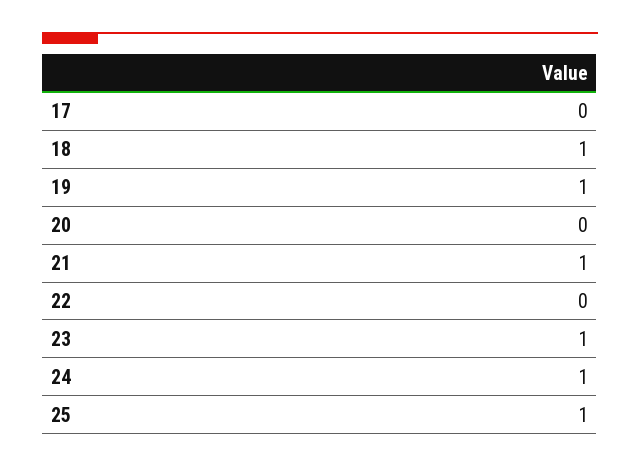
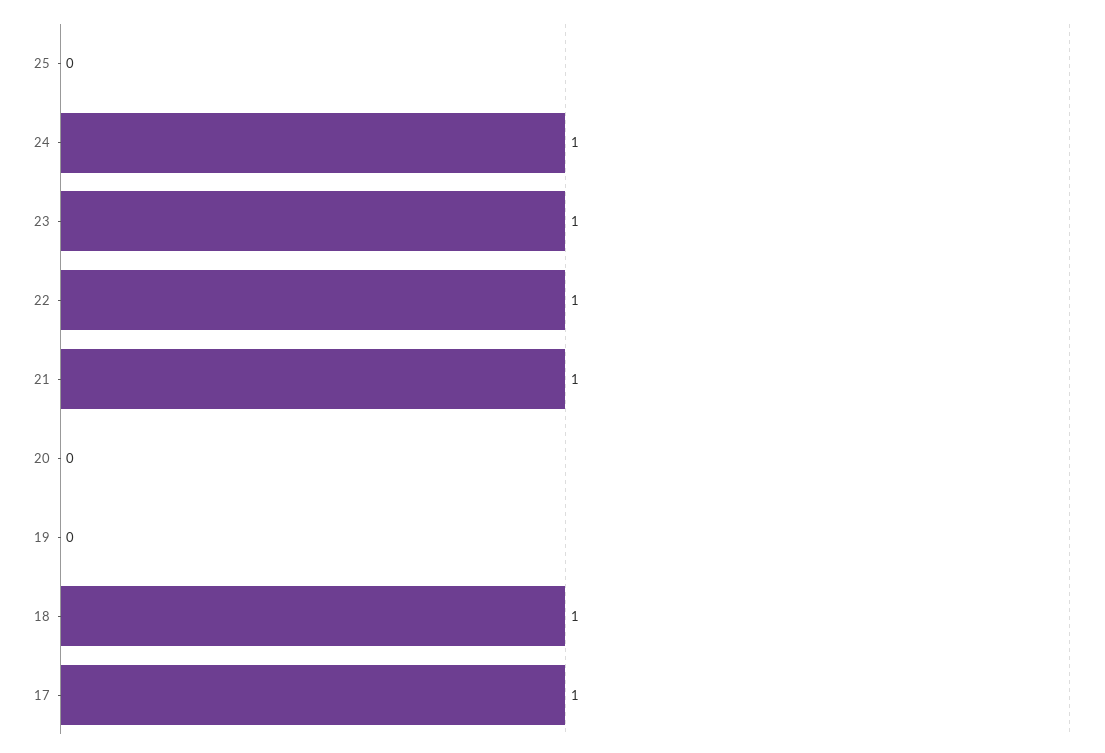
17: 0 -> 1
19: 1 -> 0
22: 0 -> 1
25: 1 -> 0

